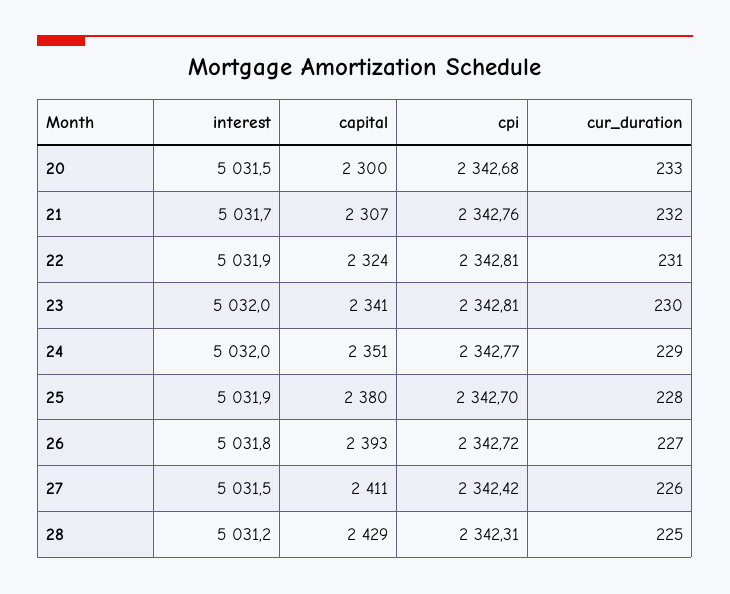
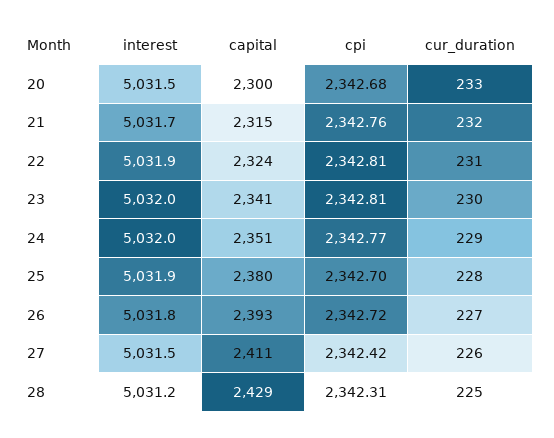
capital, 21: 2307 -> 2315

